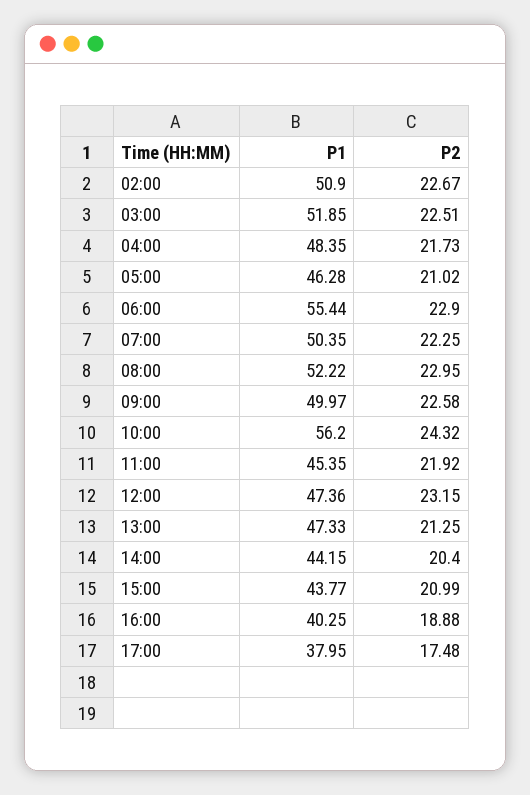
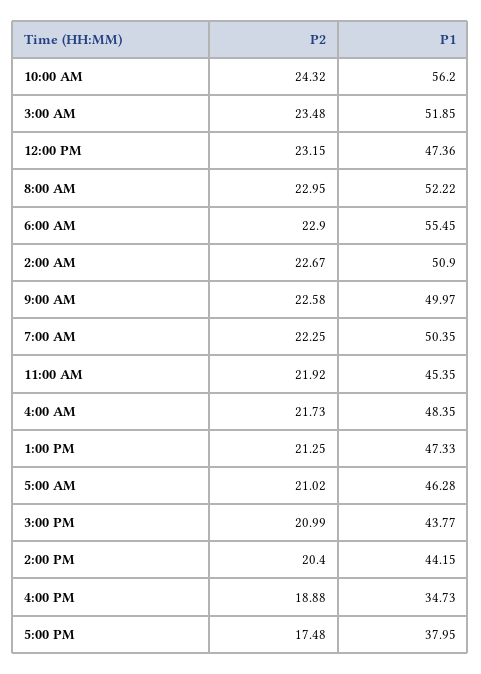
P2, 03:00: 22.51 -> 23.48
P1, 06:00: 55.44 -> 55.45
P1, 16:00: 40.25 -> 34.73

